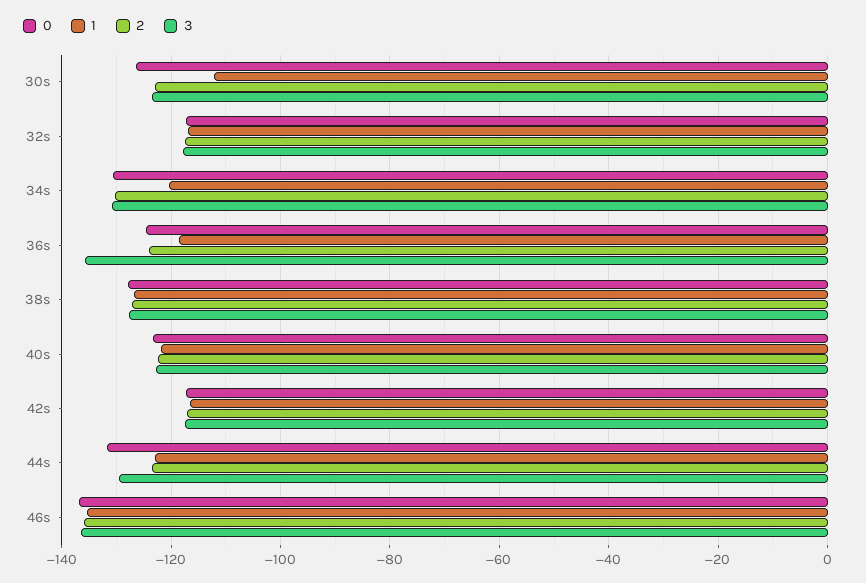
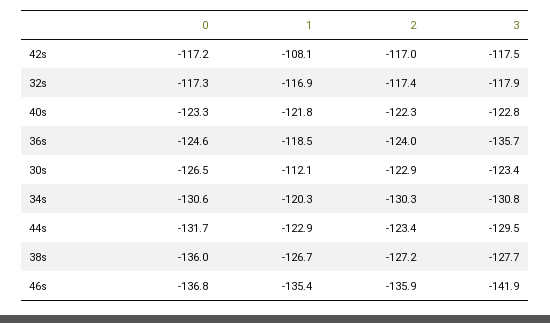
0, 38s: -128 -> -136
1, 42s: -116 -> -108.1
3, 46s: -136 -> -141.9

